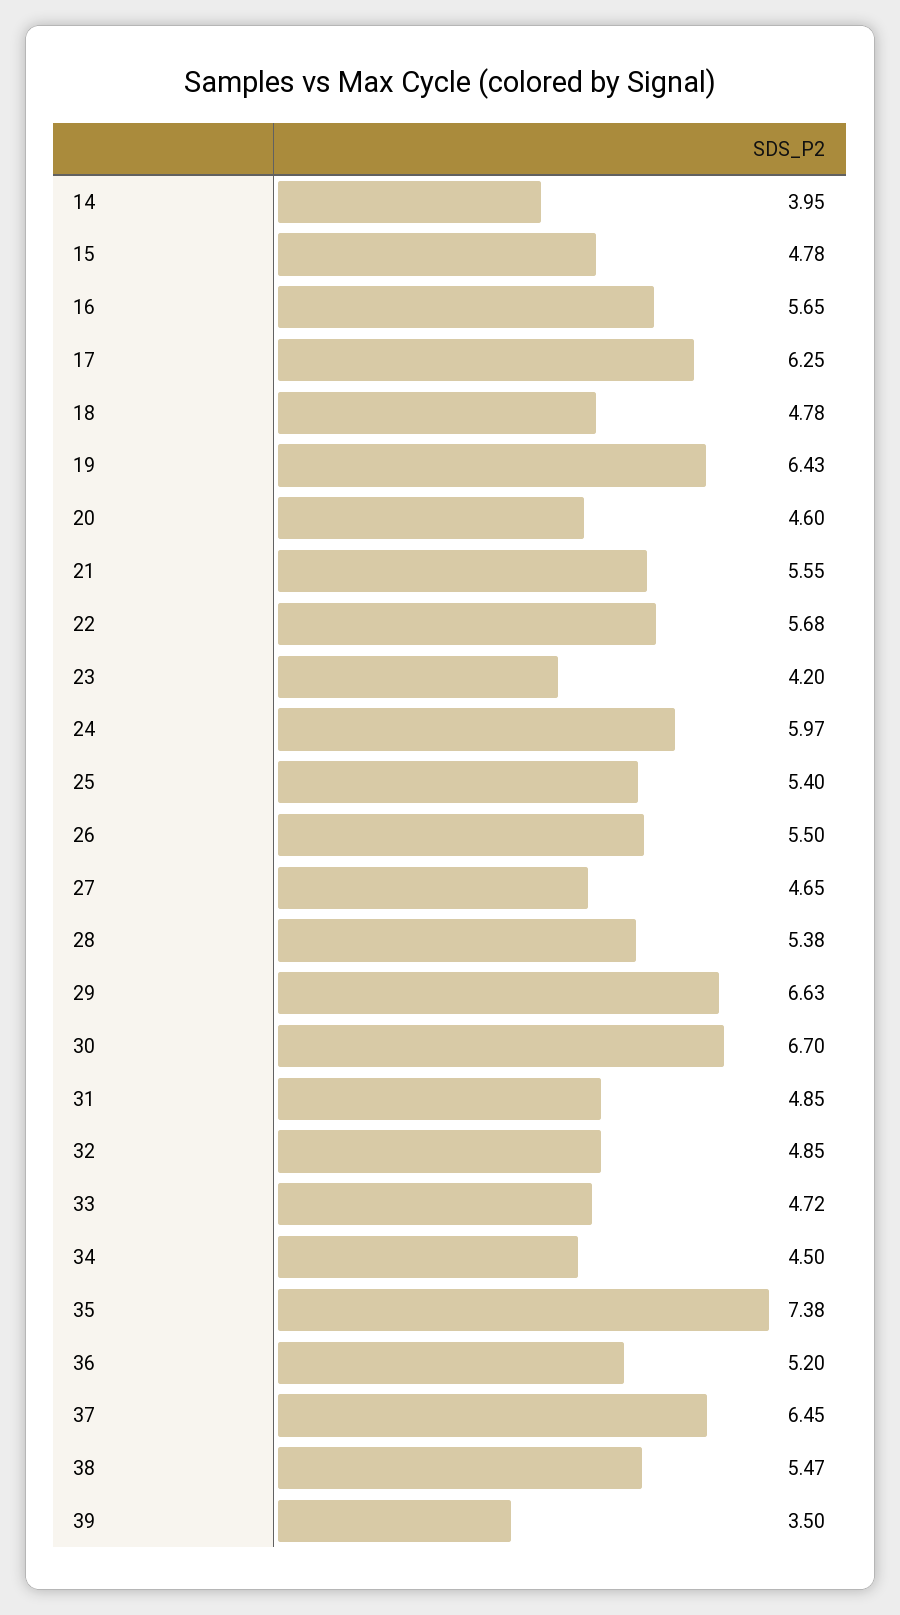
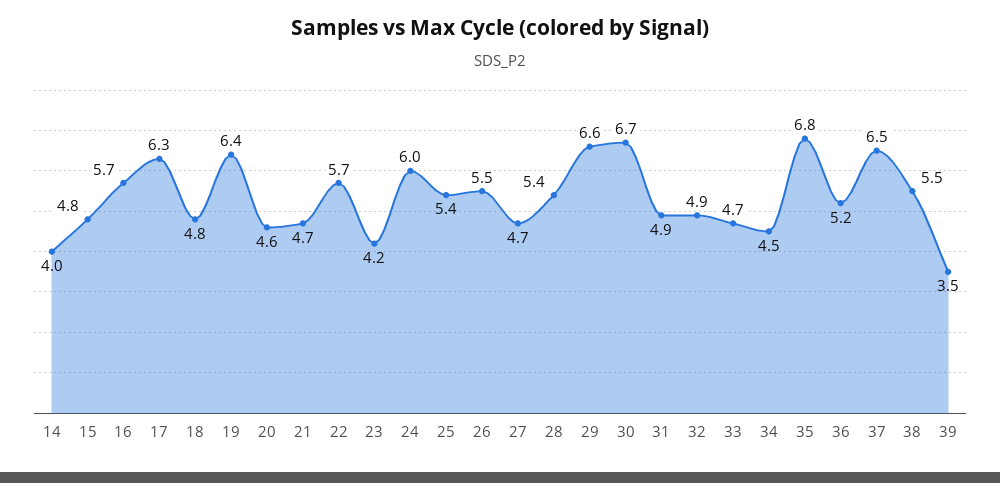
21: 5.55 -> 4.7
35: 7.38 -> 6.8

